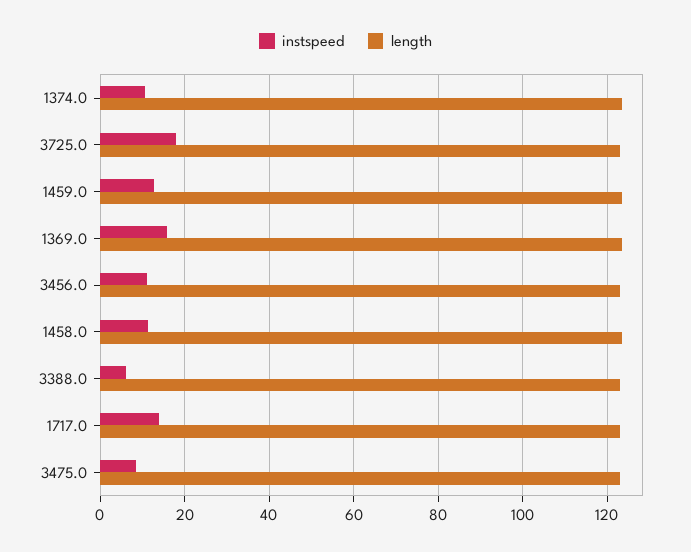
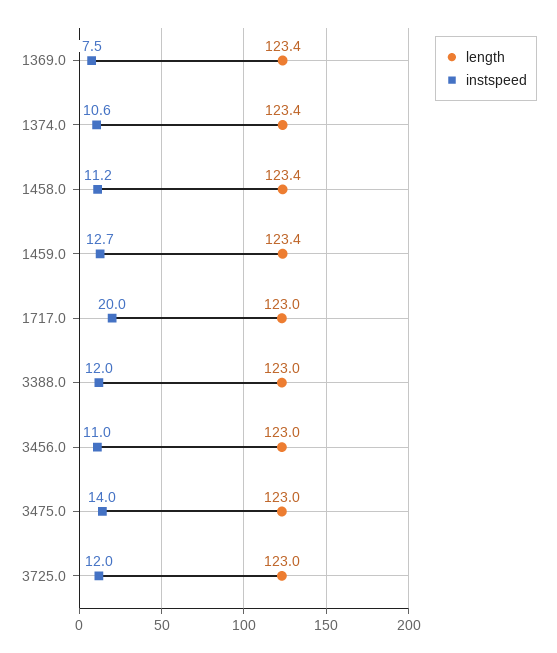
instspeed, 3725.0: 18 -> 12
instspeed, 1369.0: 16 -> 7.5
instspeed, 3388.0: 6 -> 12
instspeed, 1717.0: 14 -> 20
instspeed, 3475.0: 8 -> 14

